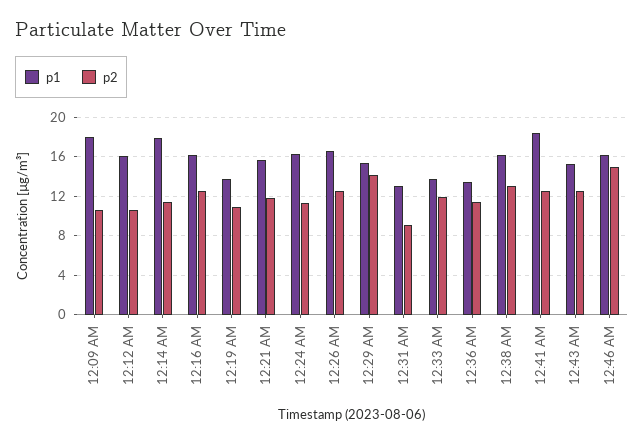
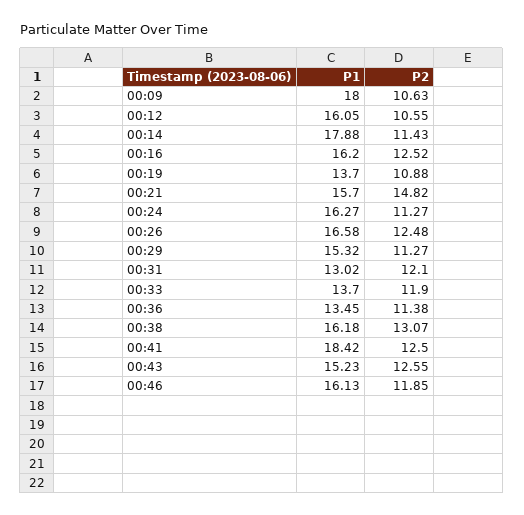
p2, 12:21 AM: 12 -> 14.82
p2, 12:29 AM: 14 -> 11.27
p2, 12:31 AM: 9 -> 12.1
p2, 12:46 AM: 15 -> 11.85

